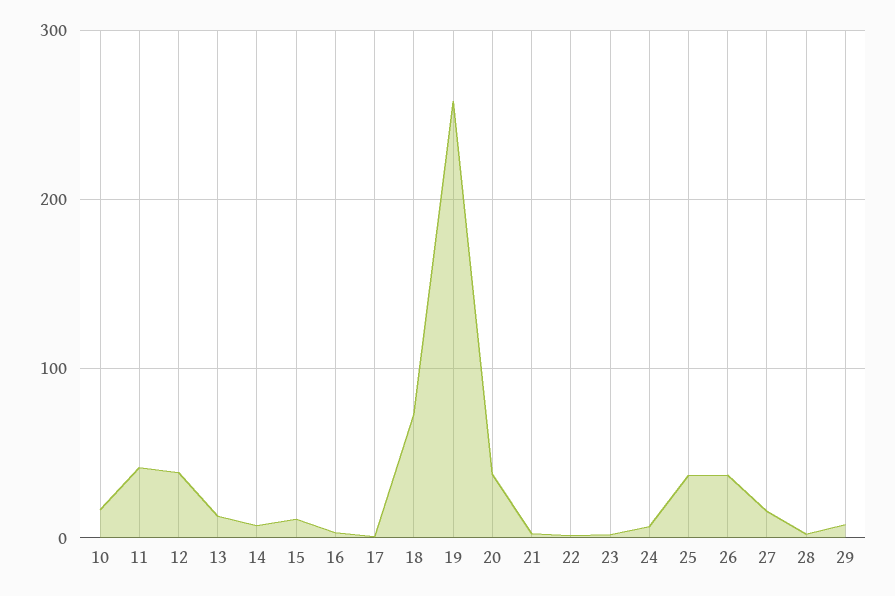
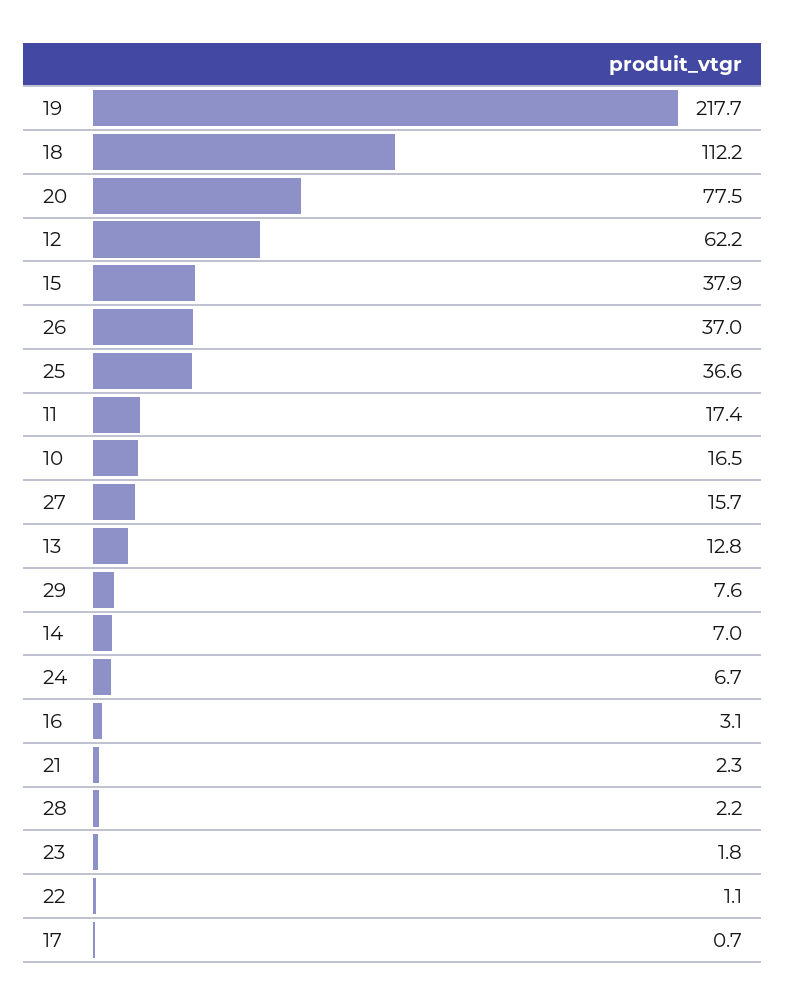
11: 40 -> 17.4
12: 40 -> 62.2
15: 10 -> 37.9
18: 70 -> 112.2
19: 260 -> 217.7
20: 40 -> 77.5

